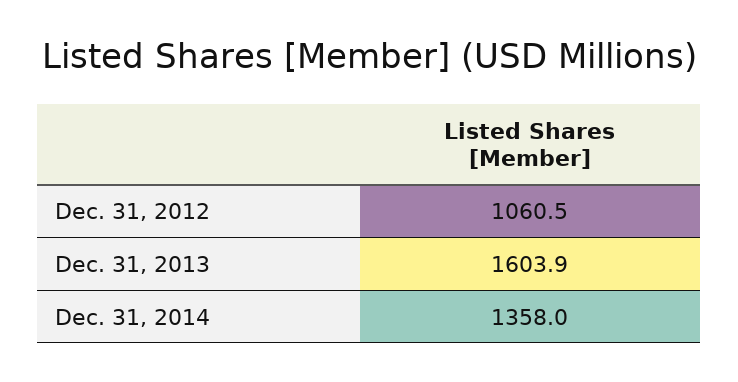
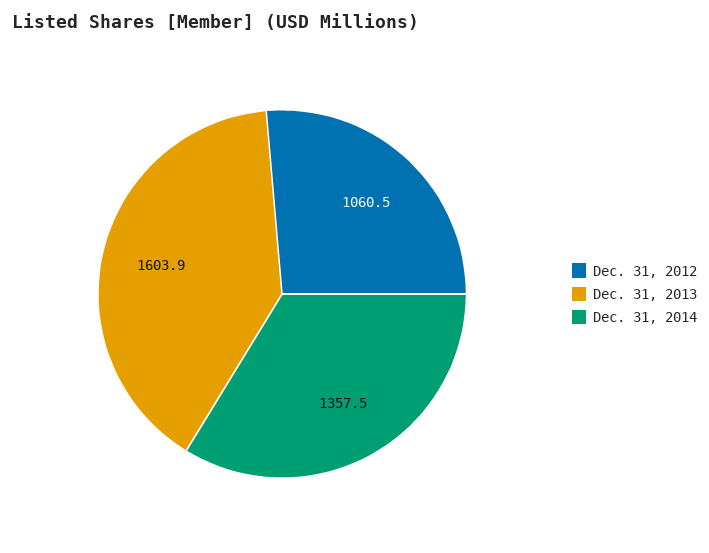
Dec. 31, 2014: 1358 -> 1357.5

